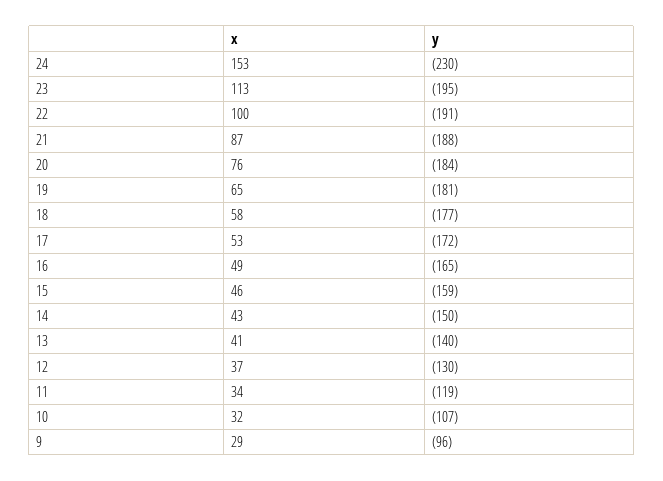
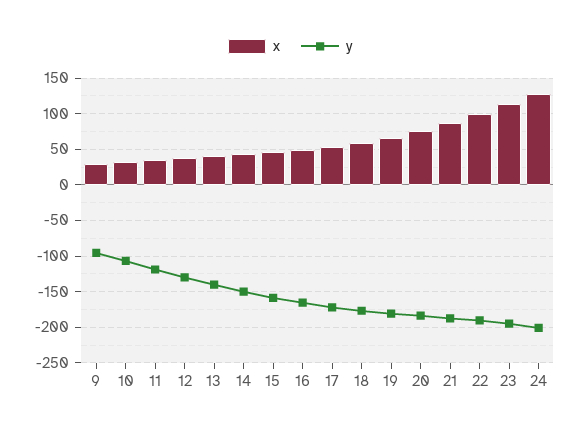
x, 24: 153 -> 130
y, 24: -230 -> -200

